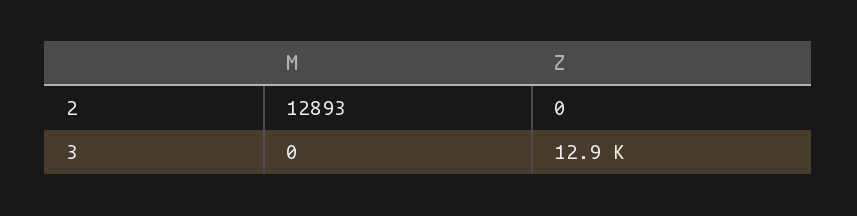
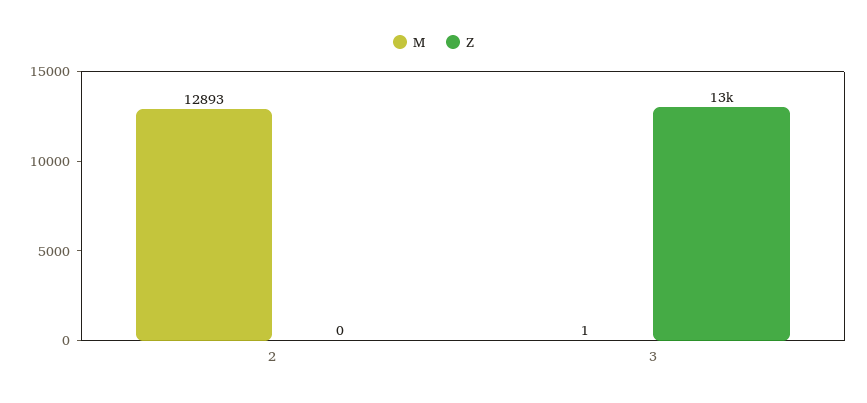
M, 3: 0 -> 1

